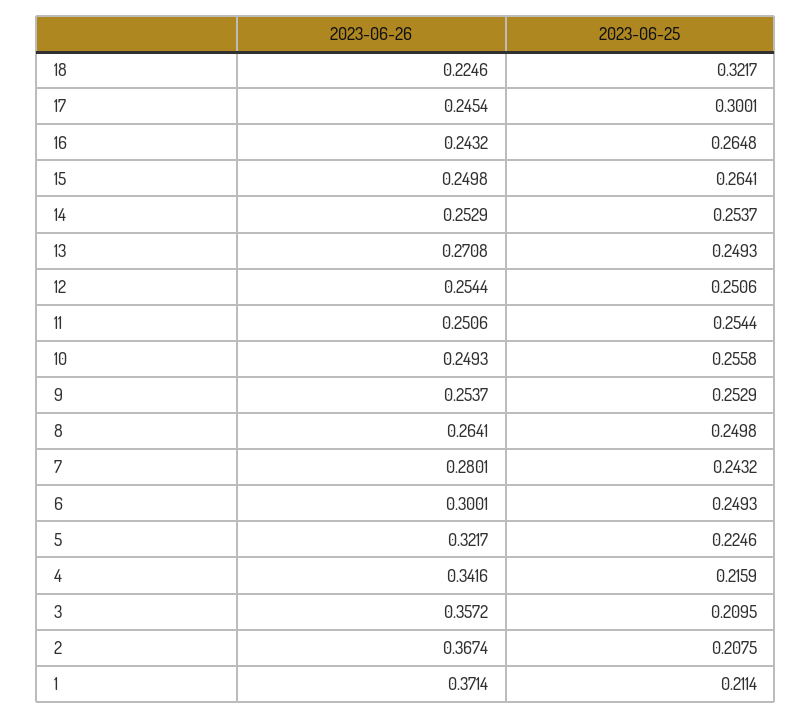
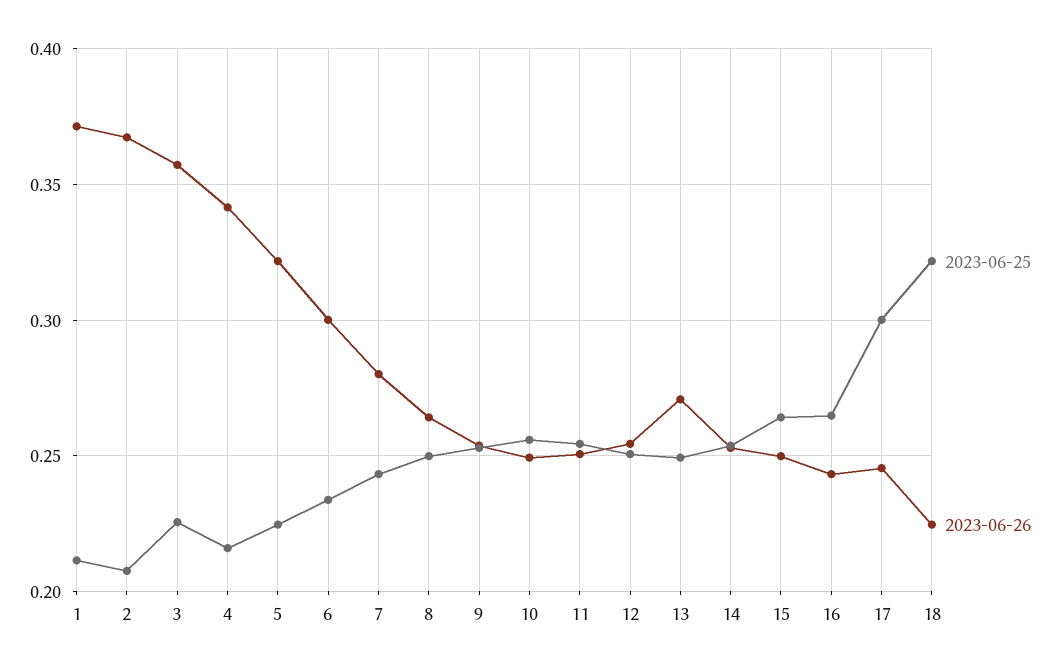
2023-06-25, 6: 0.2493 -> 0.235
2023-06-25, 3: 0.2095 -> 0.225

